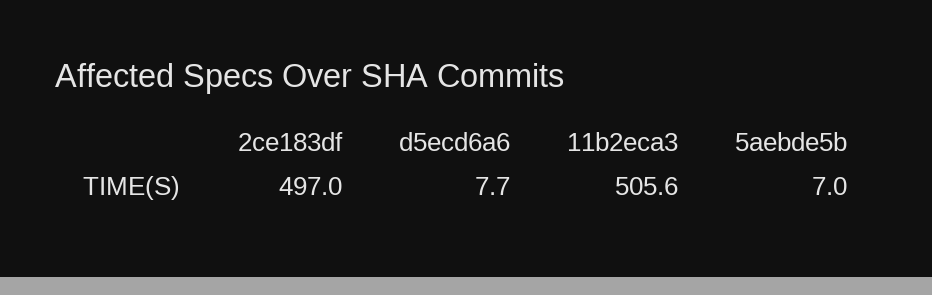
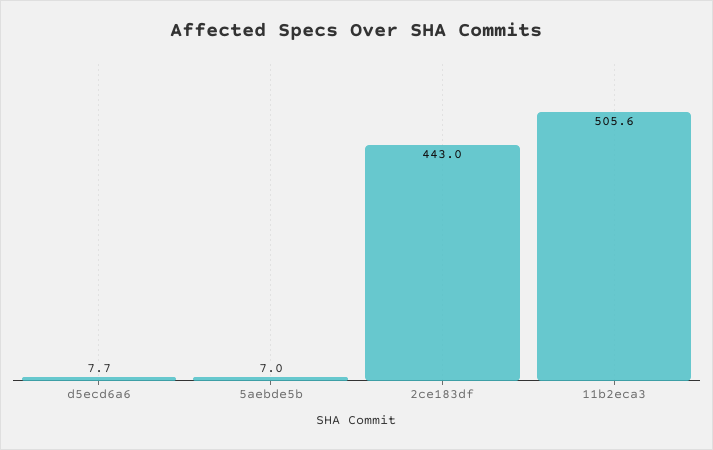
2ce183df: 497 -> 443

